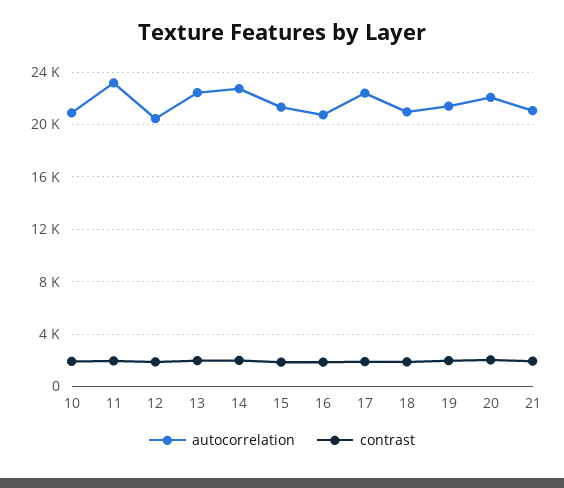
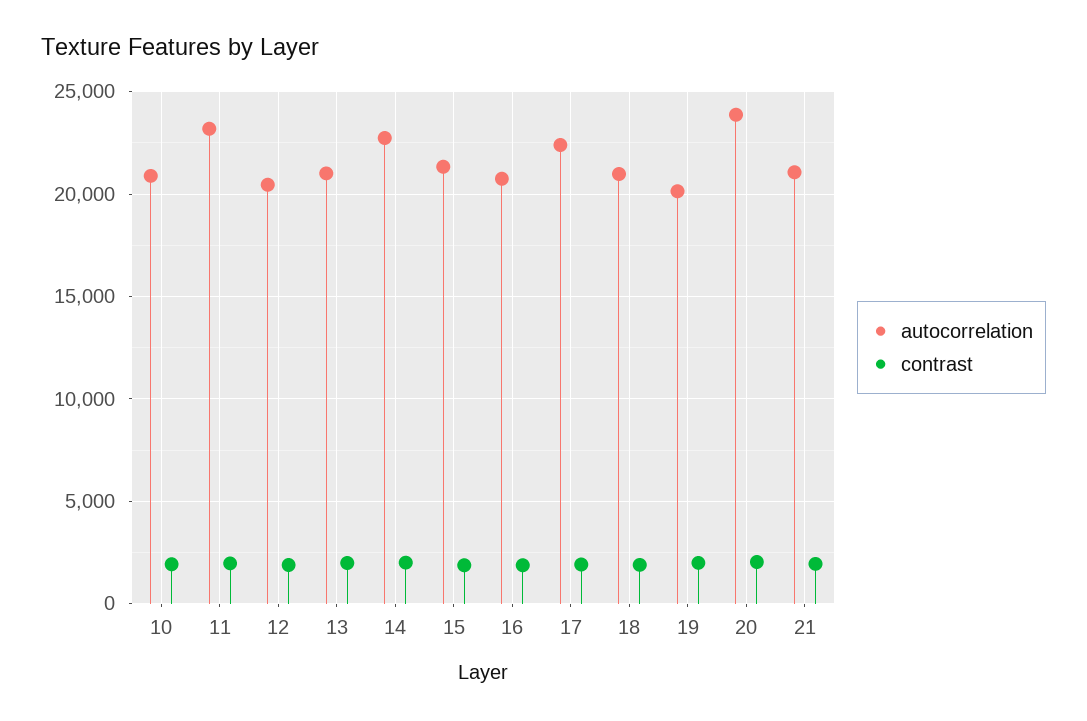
autocorrelation, 13: 22500 -> 21000
autocorrelation, 19: 21500 -> 20000
autocorrelation, 20: 22000 -> 24000

